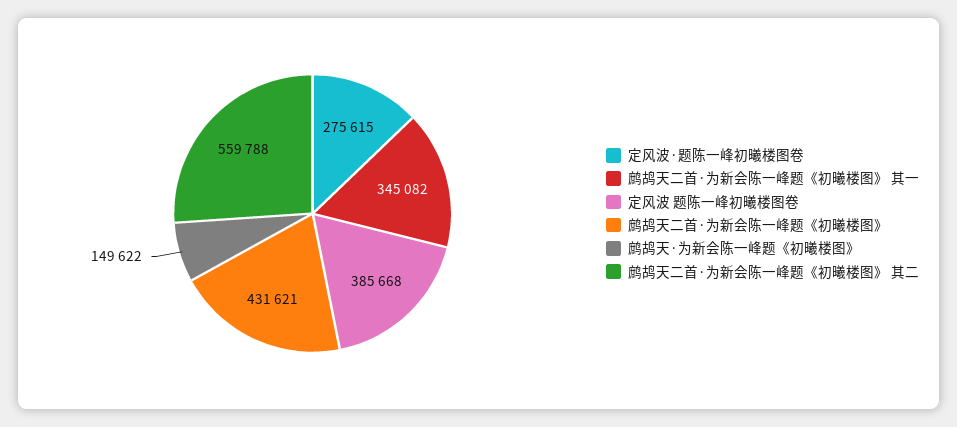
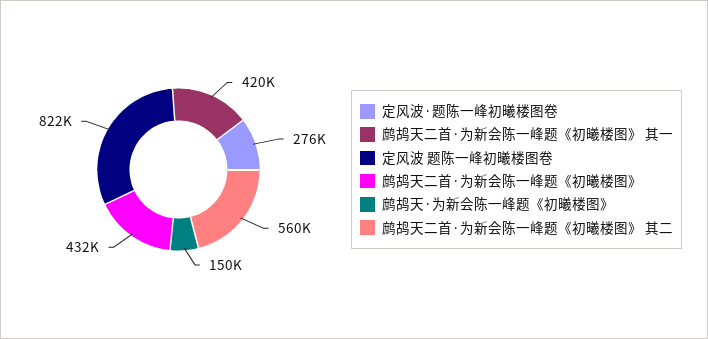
鹧鸪天二首·为新会陈一峰题《初曦楼图》 其一: 345082 -> 420000
定风波 题陈一峰初曦楼图卷: 385668 -> 822000

